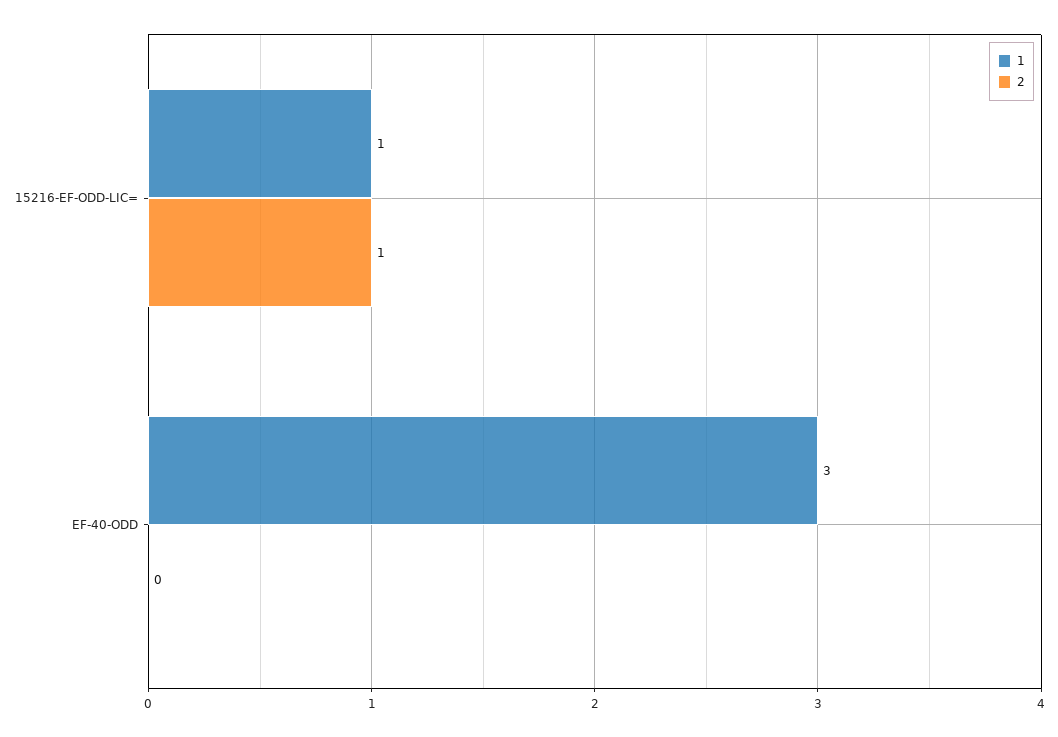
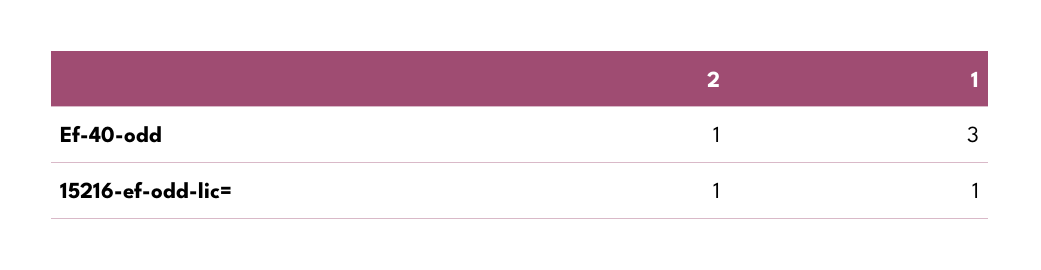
2, EF-40-ODD: 0 -> 1

